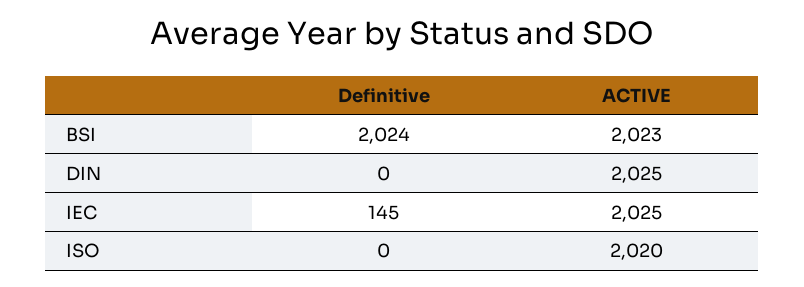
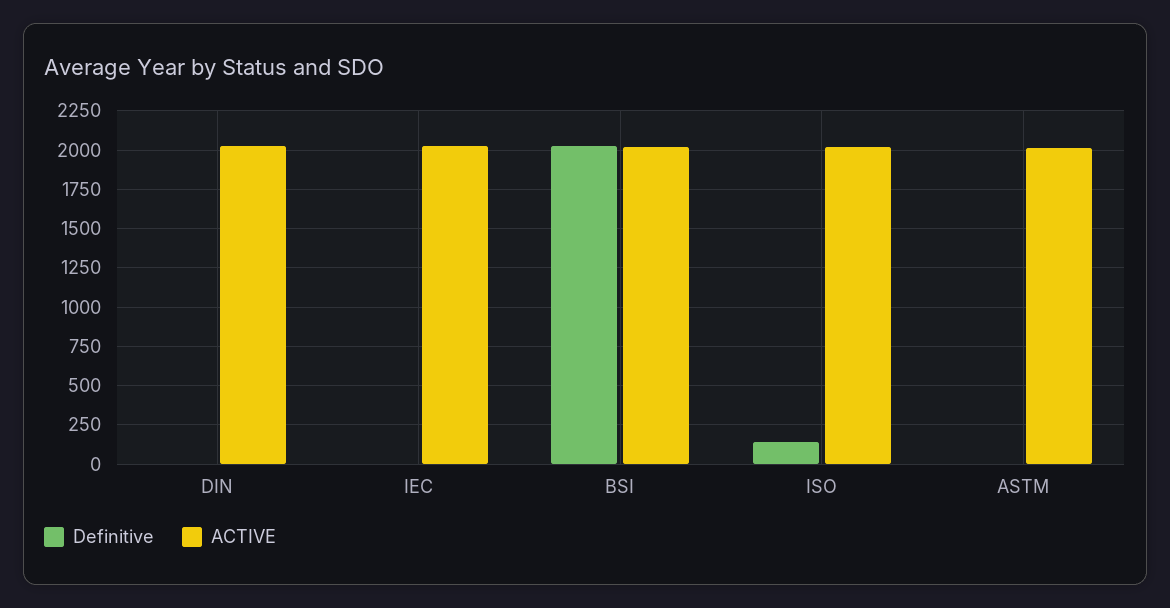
Definitive, IEC: 145 -> 0
Definitive, ISO: 0 -> 150
Definitive, ASTM: none -> 0
ACTIVE, ASTM: none -> 2000

